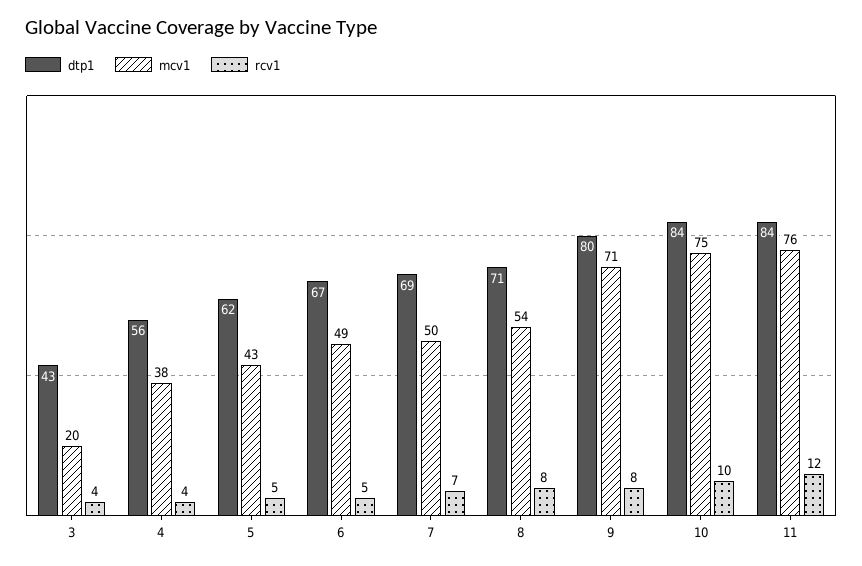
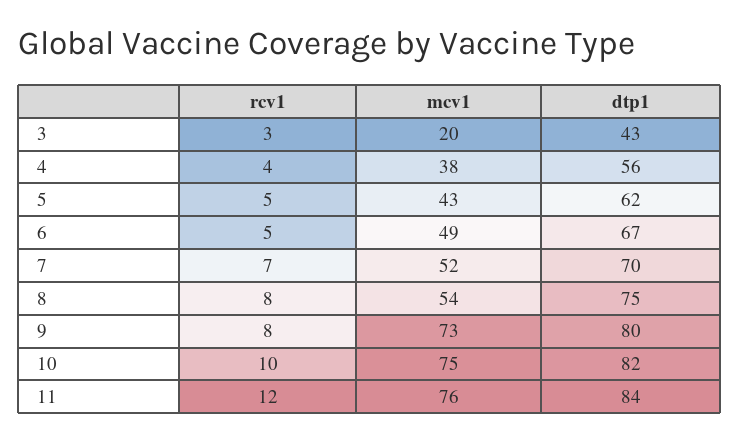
rcv1, 3: 4 -> 3
dtp1, 7: 69 -> 70
mcv1, 7: 50 -> 52
dtp1, 8: 71 -> 75
mcv1, 9: 71 -> 73
dtp1, 10: 84 -> 82

